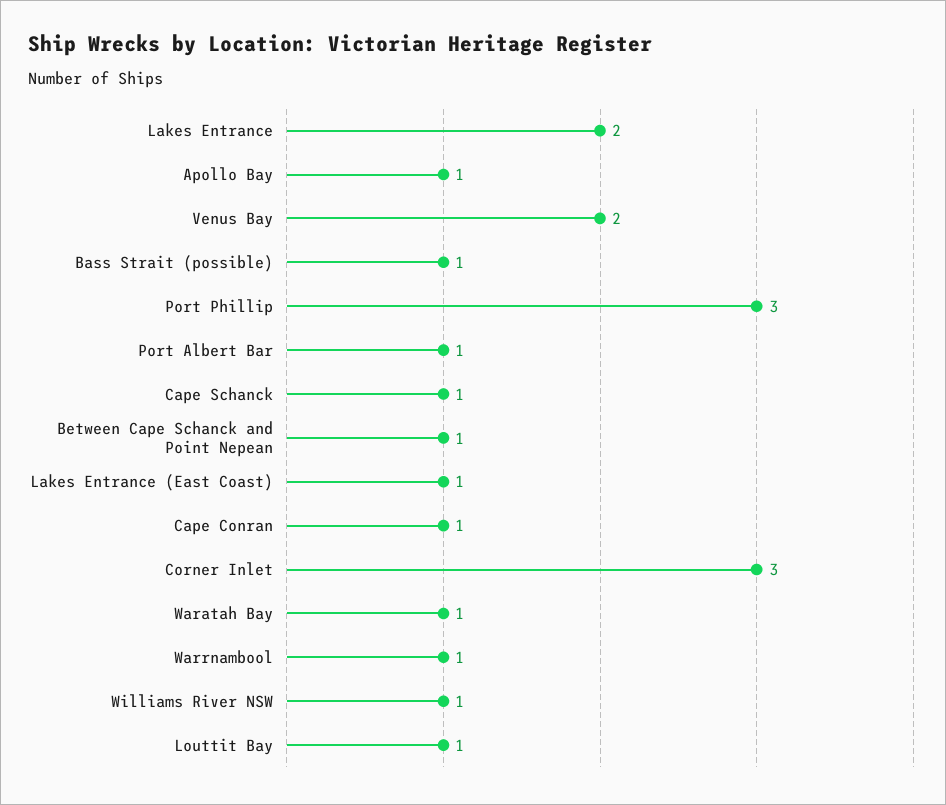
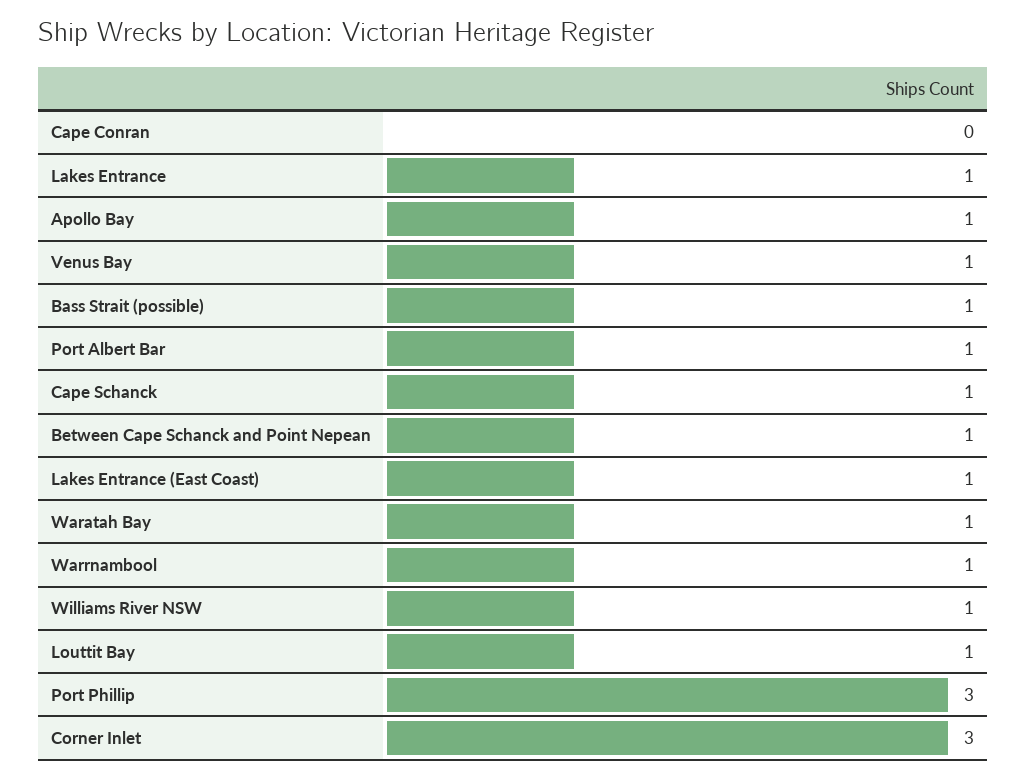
Lakes Entrance: 2 -> 1
Venus Bay: 2 -> 1
Cape Conran: 1 -> 0

